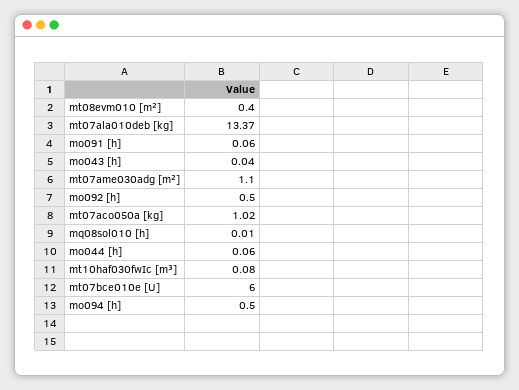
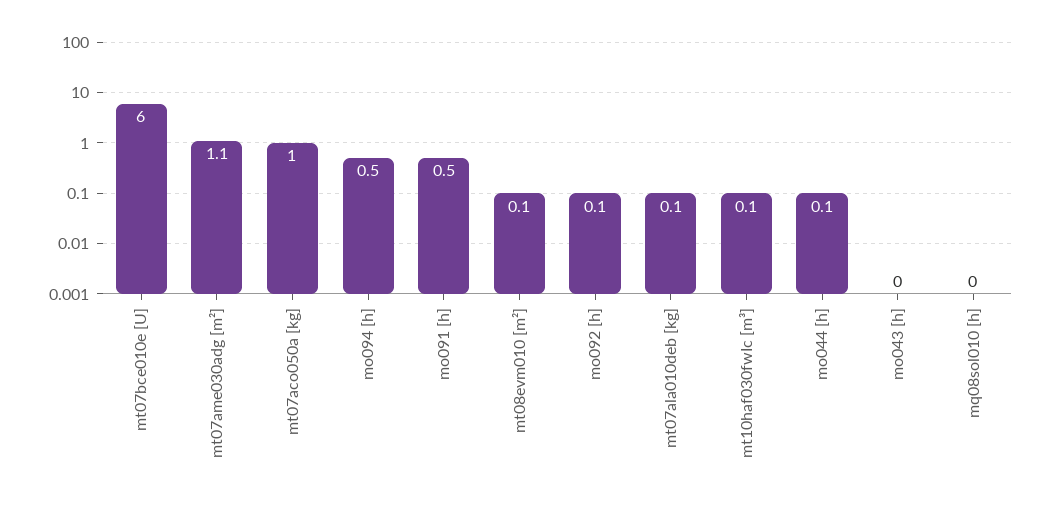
mt08evm010 [m²]: 0.4 -> 0.1
mt07ala010deb [kg]: 13.37 -> 0.1
mo091 [h]: 0.06 -> 0.5
mo092 [h]: 0.5 -> 0.1

